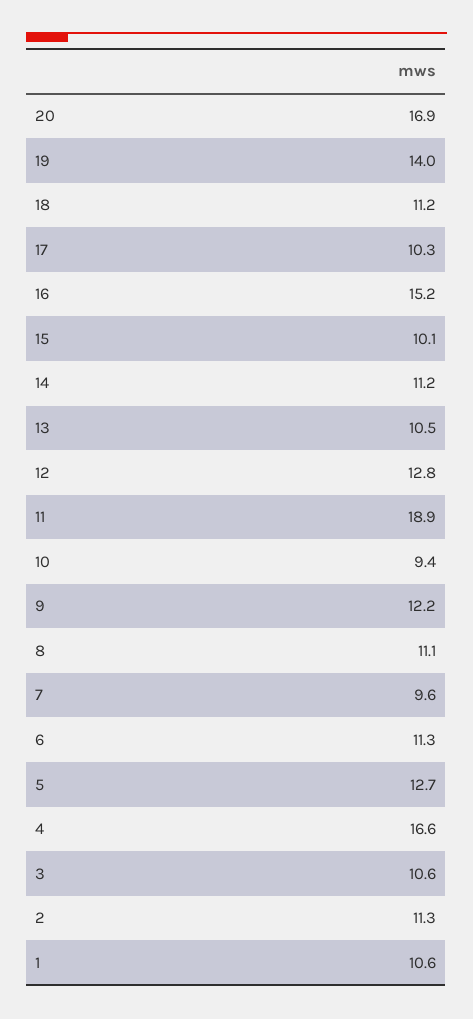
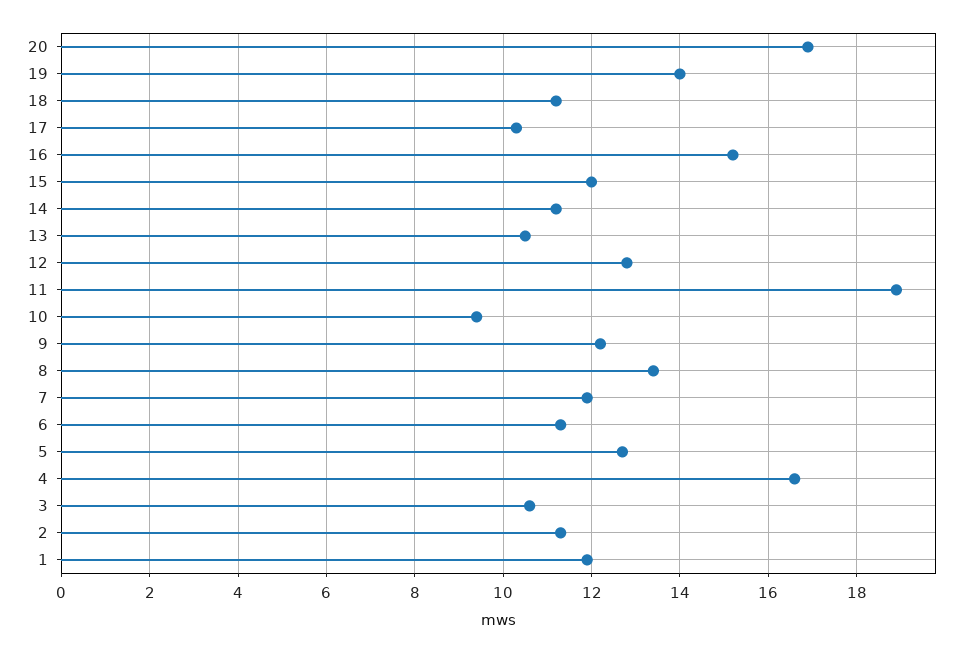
15: 10.1 -> 12
8: 11.1 -> 13.5
7: 9.6 -> 12
1: 10.6 -> 12

